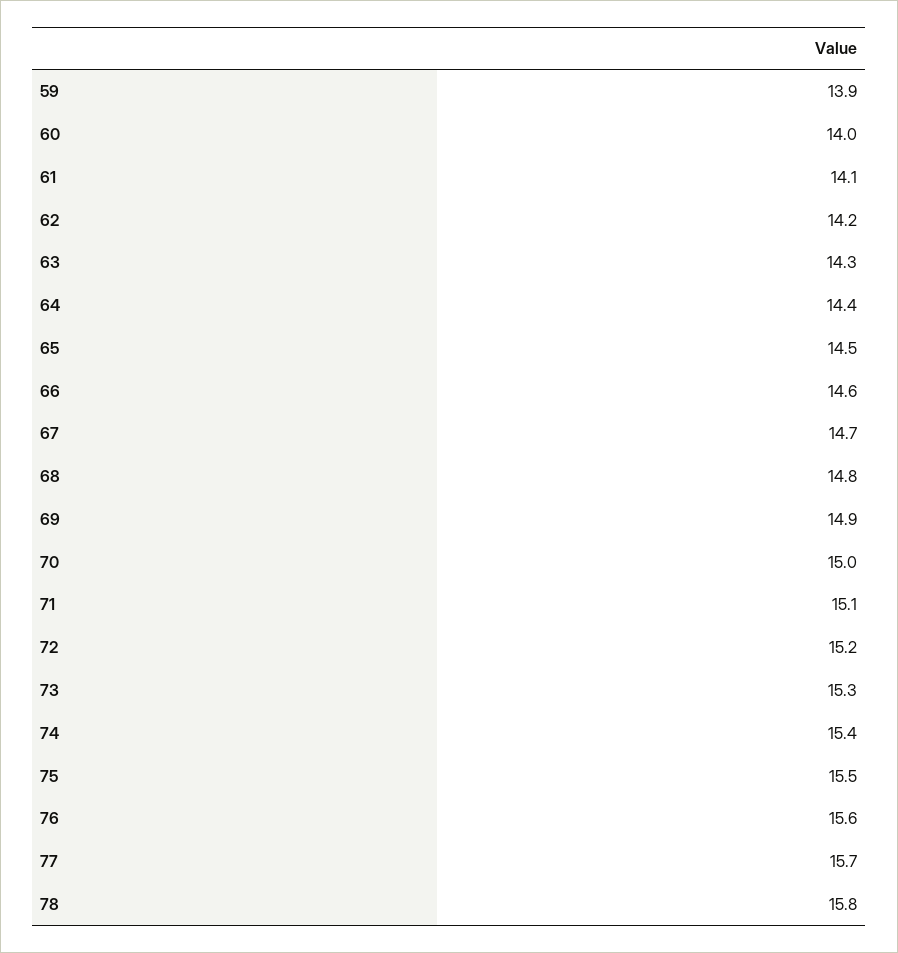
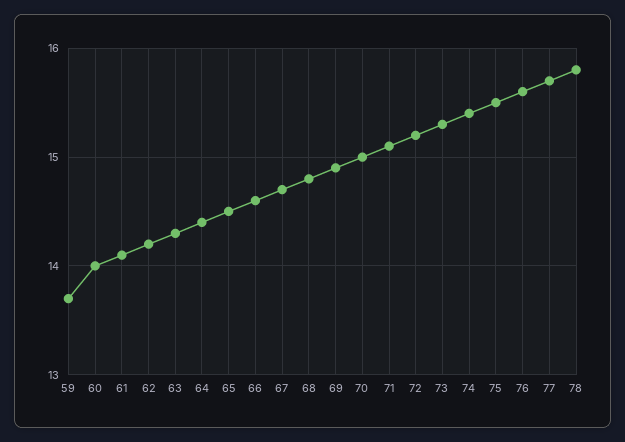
59: 13.9 -> 13.7

